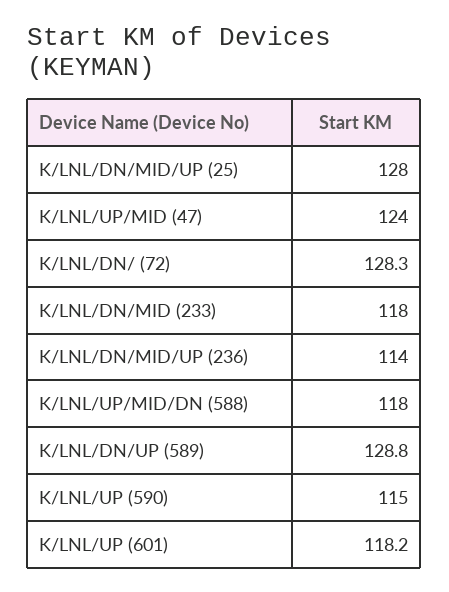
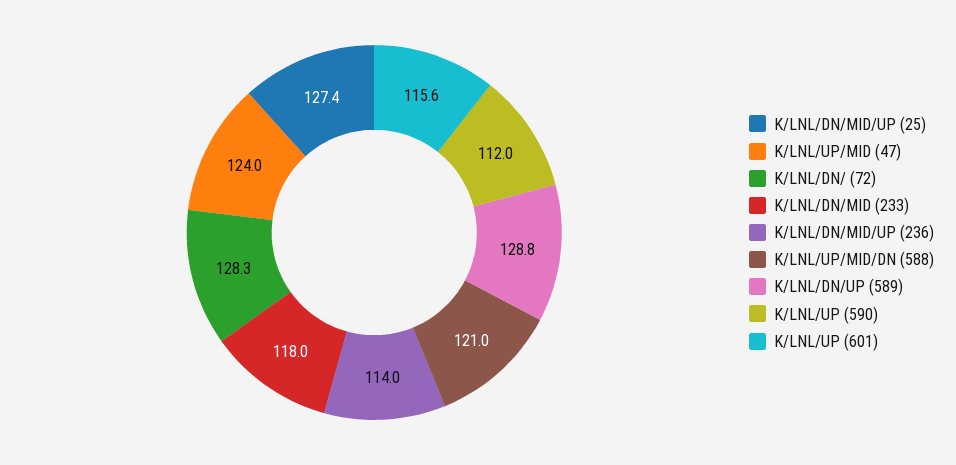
K/LNL/DN/MID/UP (25): 128 -> 127.4
K/LNL/UP/MID/DN (588): 118 -> 121
K/LNL/UP (590): 115 -> 112
K/LNL/UP (601): 118.2 -> 115.6

